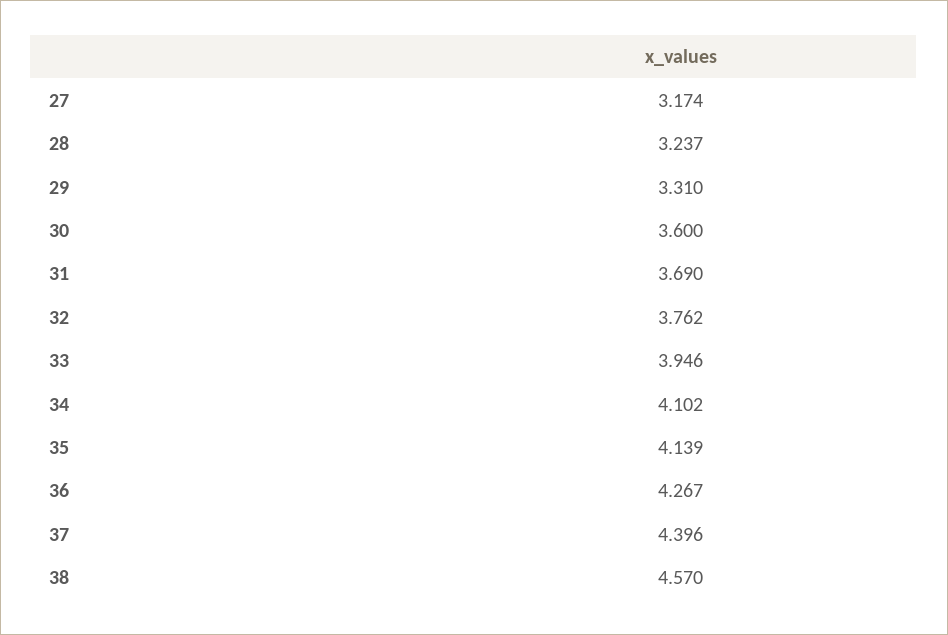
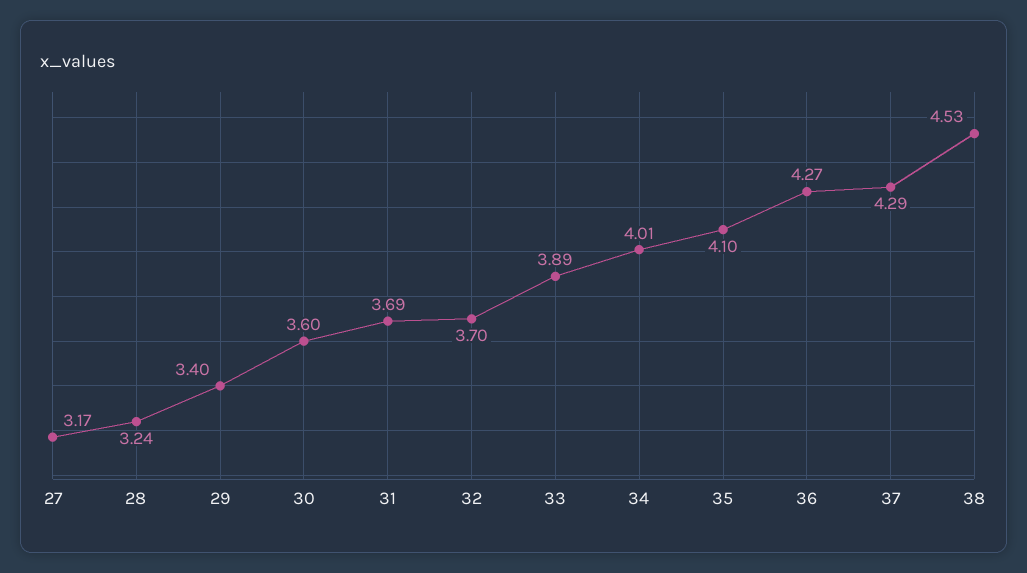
29: 3.31 -> 3.4
32: 3.762 -> 3.7
33: 3.946 -> 3.89
34: 4.102 -> 4.01
35: 4.139 -> 4.1
37: 4.396 -> 4.29
38: 4.57 -> 4.53

